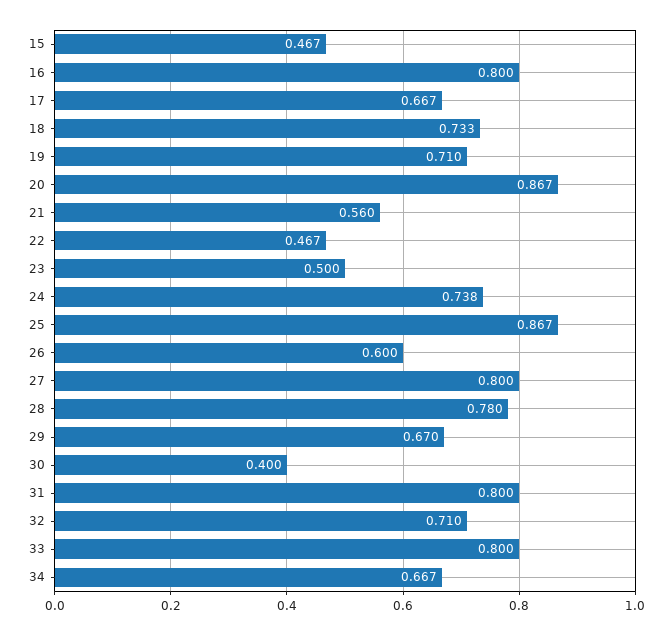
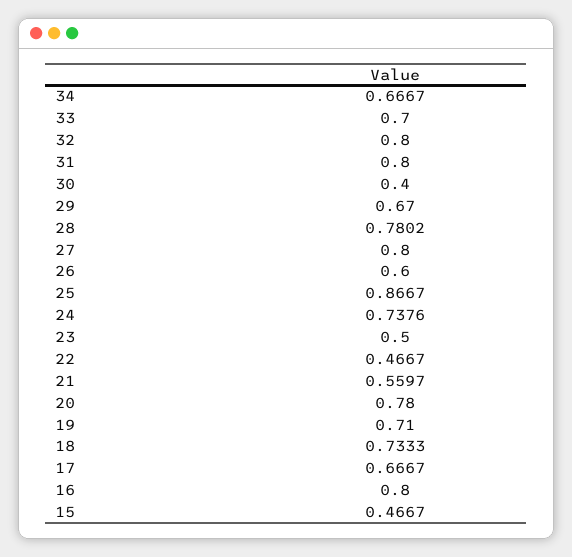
20: 0.867 -> 0.78
32: 0.71 -> 0.8
33: 0.8 -> 0.7

